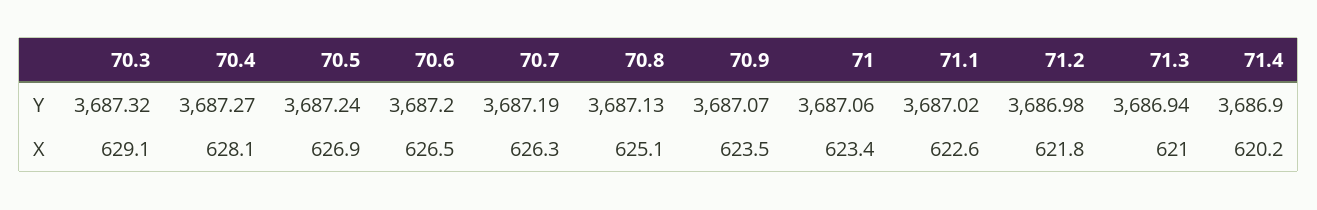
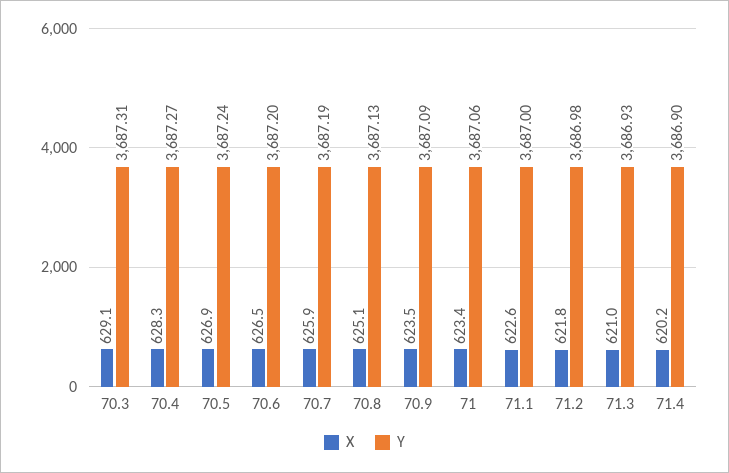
Y, 70.3: 3687.32 -> 3687.31
Y, 70.9: 3687.07 -> 3687.09
Y, 71.1: 3687.02 -> 3687
Y, 71.3: 3686.94 -> 3686.93
X, 70.4: 628.1 -> 628.3
X, 70.7: 626.3 -> 625.9

